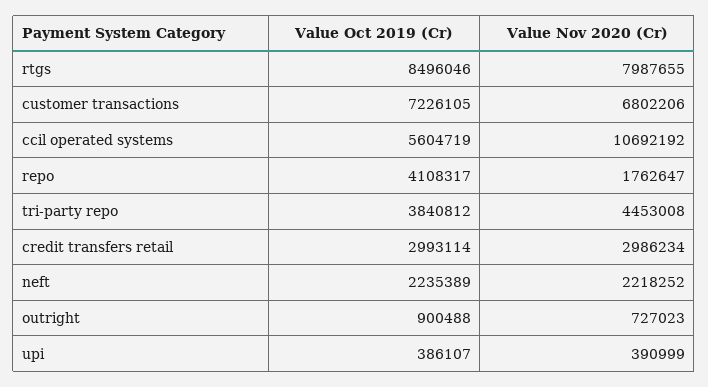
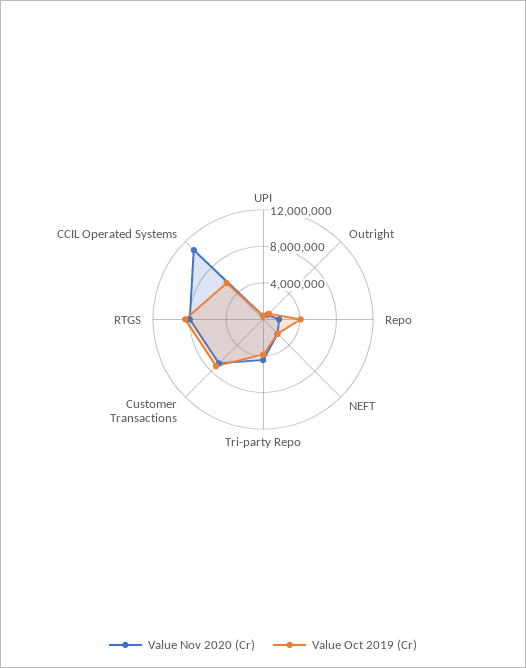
Value Oct 2019 (Cr), credit transfers retail: 2993114 -> none
Value Nov 2020 (Cr), credit transfers retail: 2986234 -> none

